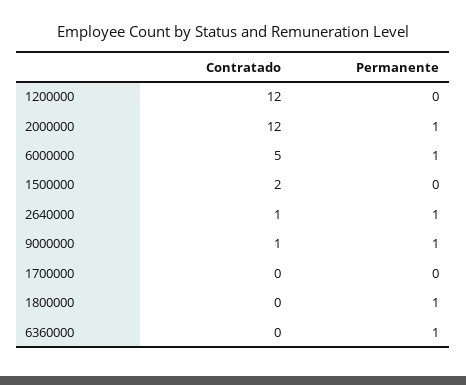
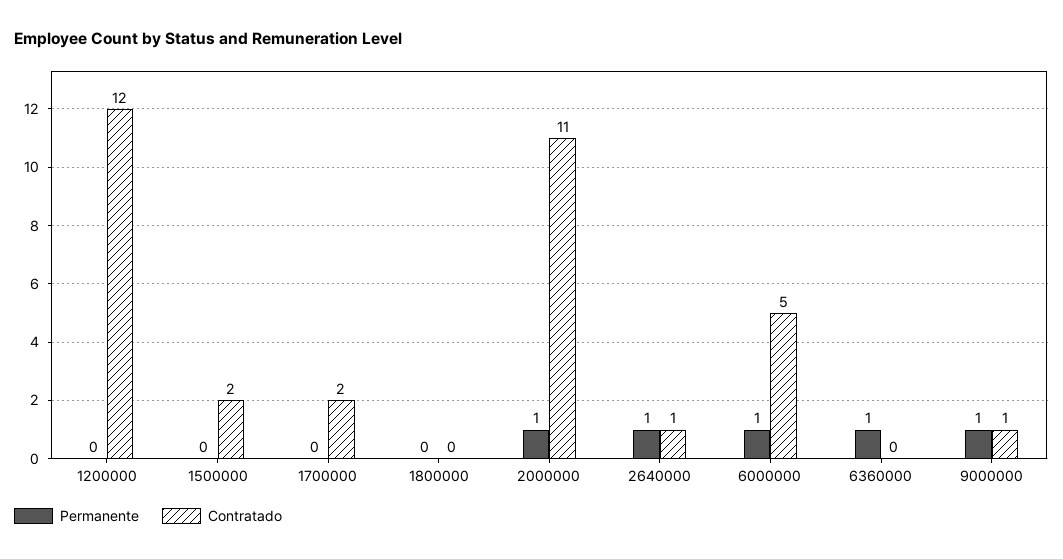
Contratado, 2000000: 12 -> 11
Contratado, 1700000: 0 -> 2
Permanente, 1800000: 1 -> 0

